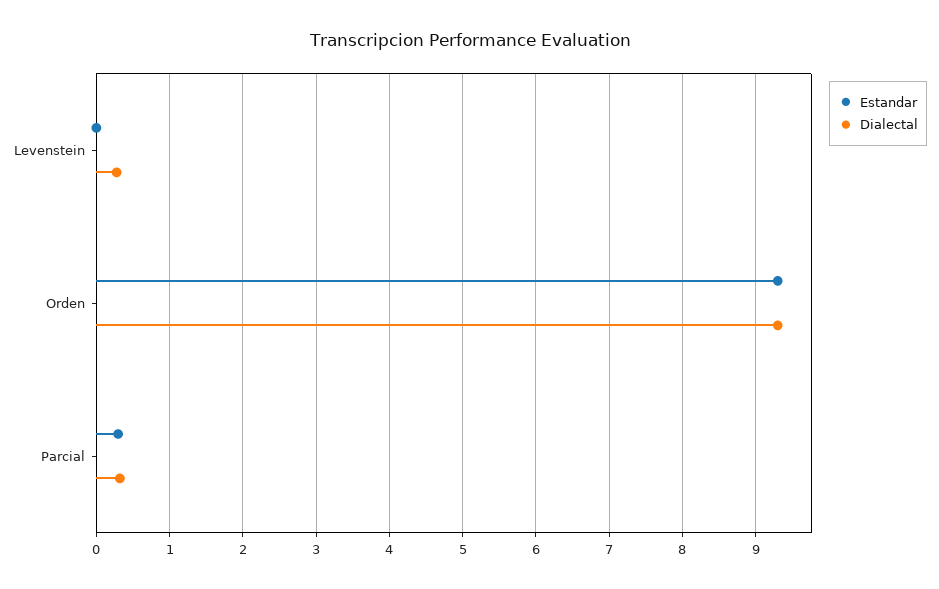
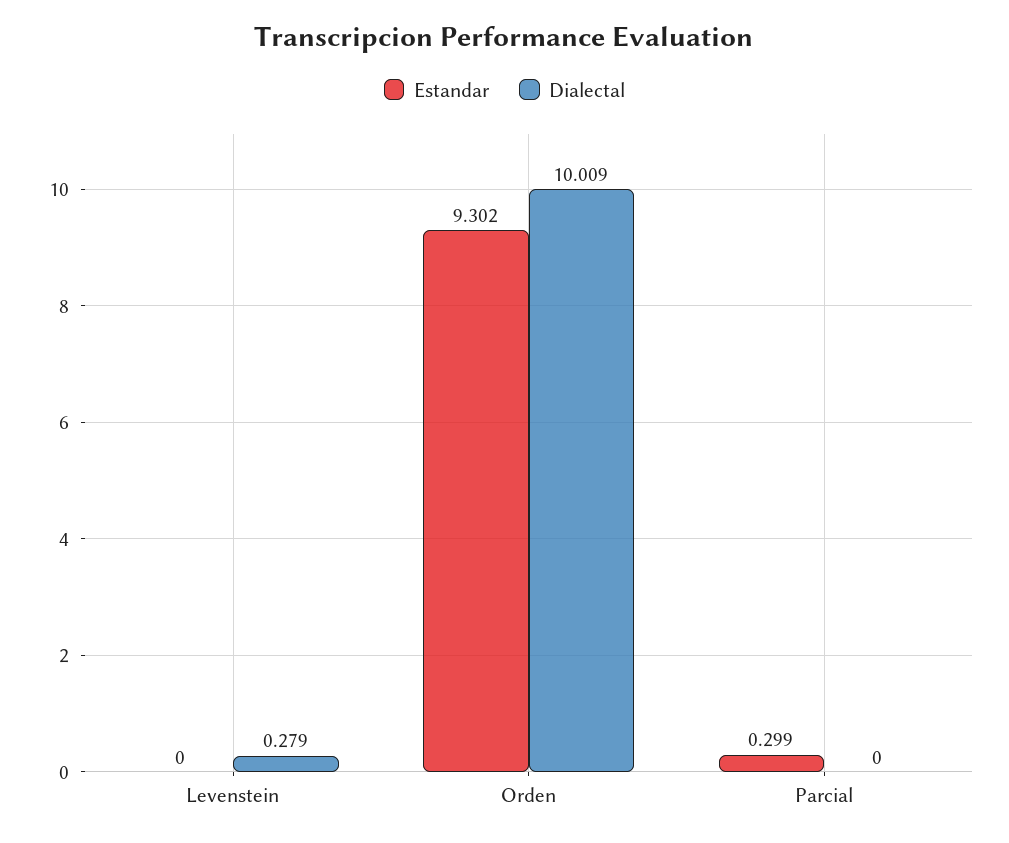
Dialectal, Orden: 9.3 -> 10.009
Dialectal, Parcial: 0.3 -> 0

